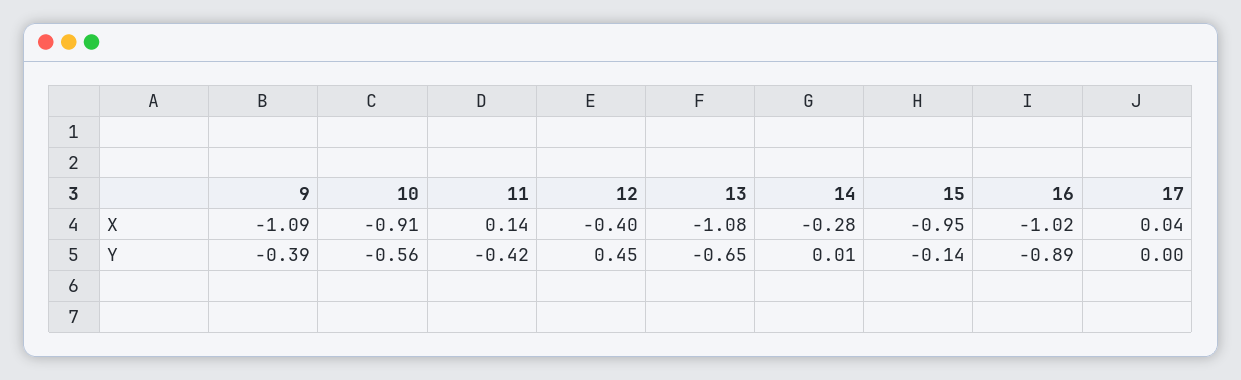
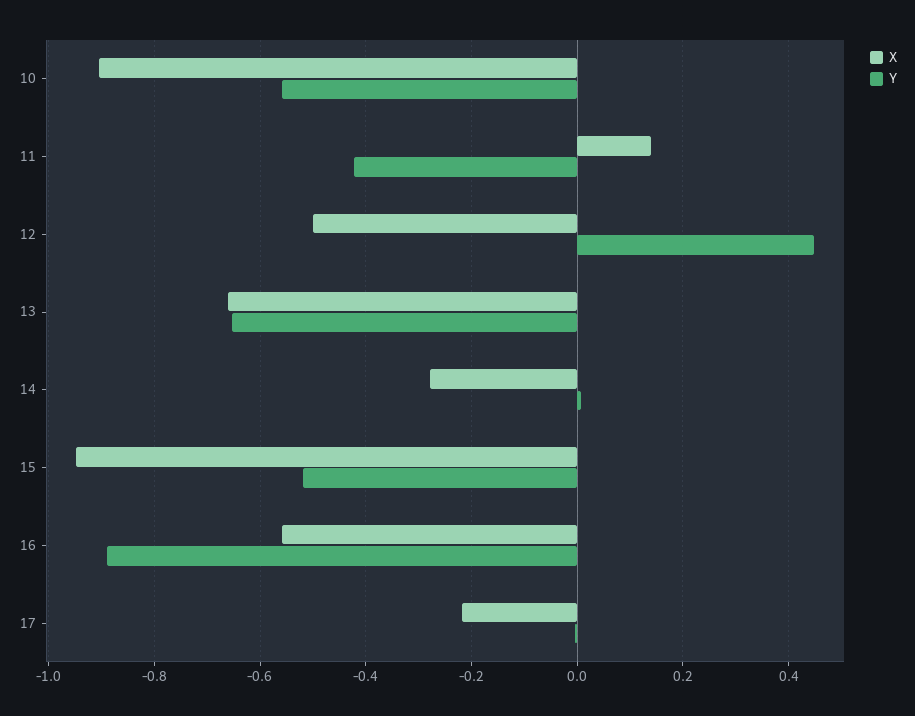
X, 9: -1.09 -> none
X, 12: -0.4 -> -0.5
X, 13: -1.08 -> -0.66
X, 16: -1.02 -> -0.56
X, 17: 0.04 -> -0.22
Y, 9: -0.39 -> none
Y, 15: -0.14 -> -0.52

